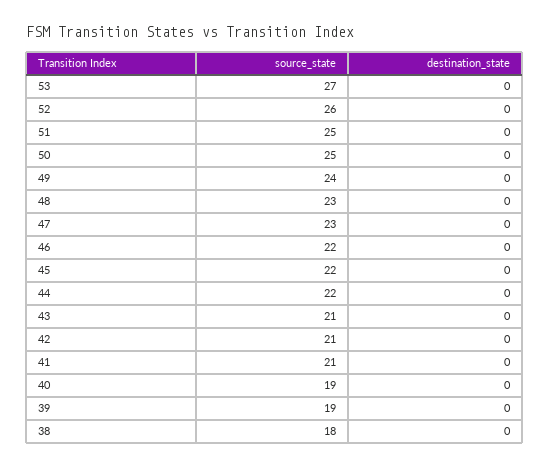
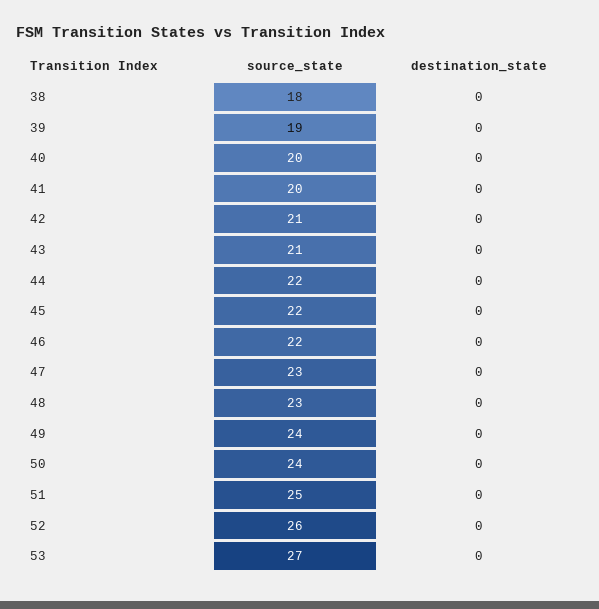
source_state, 50: 25 -> 24
source_state, 41: 21 -> 20
source_state, 40: 19 -> 20

